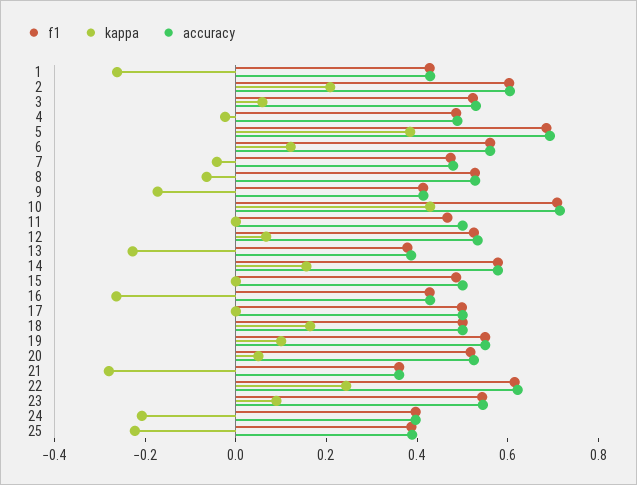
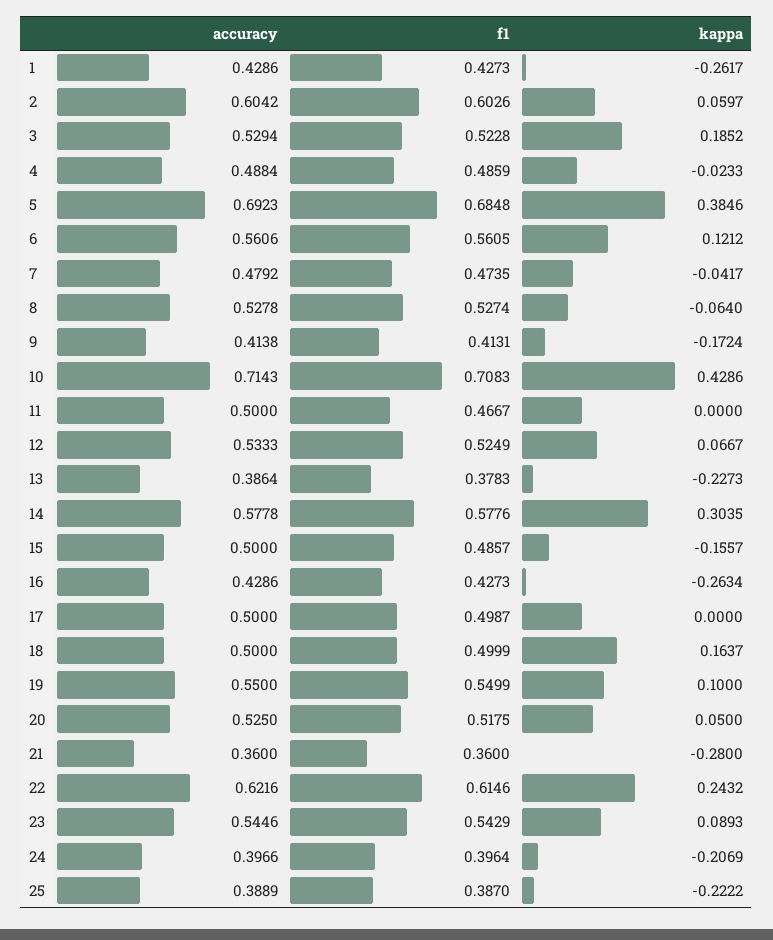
kappa, 2: 0.2 -> 0.0597
kappa, 3: 0.05 -> 0.1852
kappa, 14: 0.15 -> 0.3035
kappa, 15: 0 -> -0.1557

